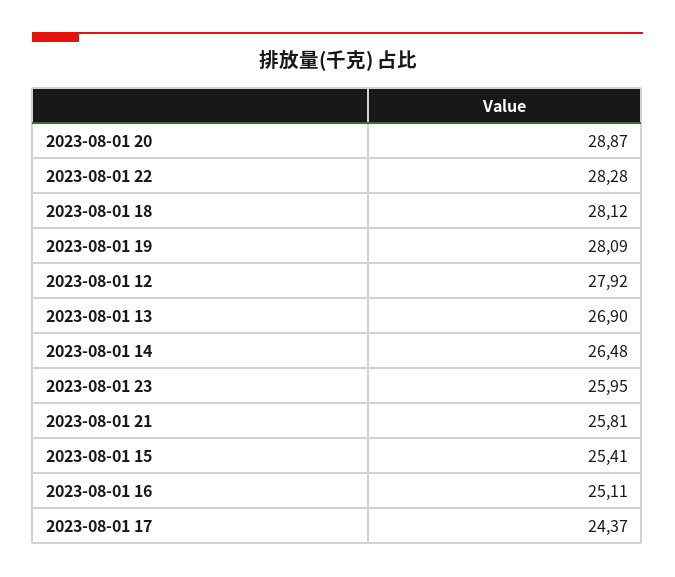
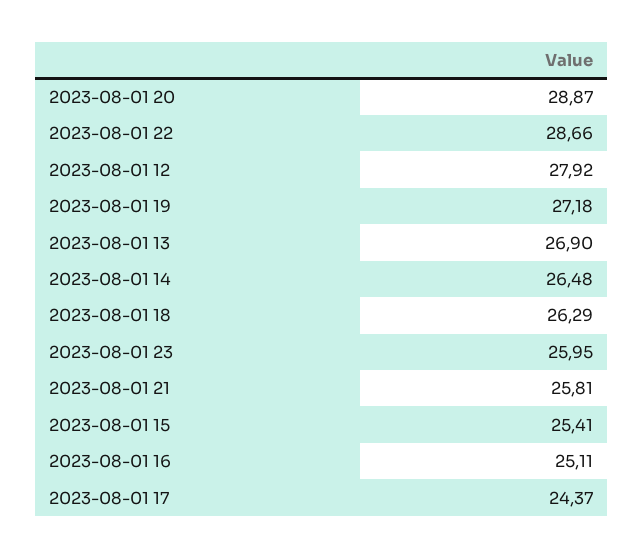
2023-08-01 22: 28.28 -> 28.66
2023-08-01 18: 28.12 -> 26.29
2023-08-01 19: 28.09 -> 27.18

